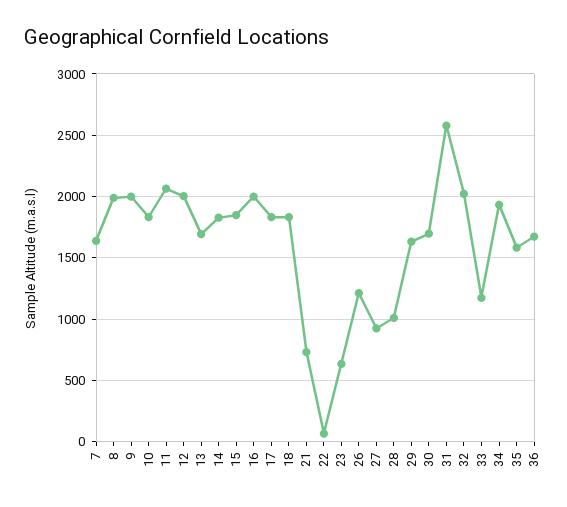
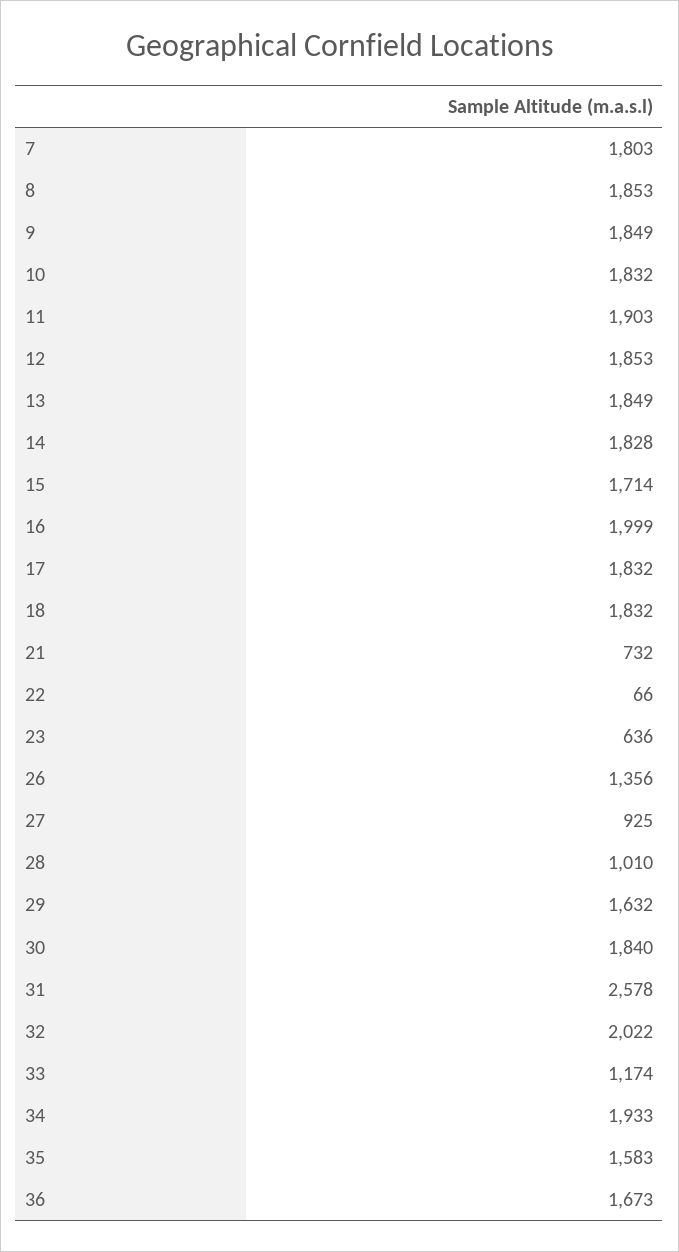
7: 1650 -> 1803
8: 2000 -> 1853
9: 2000 -> 1849
11: 2050 -> 1903
12: 2000 -> 1853
13: 1700 -> 1849
15: 1850 -> 1714
26: 1200 -> 1356
30: 1700 -> 1840

